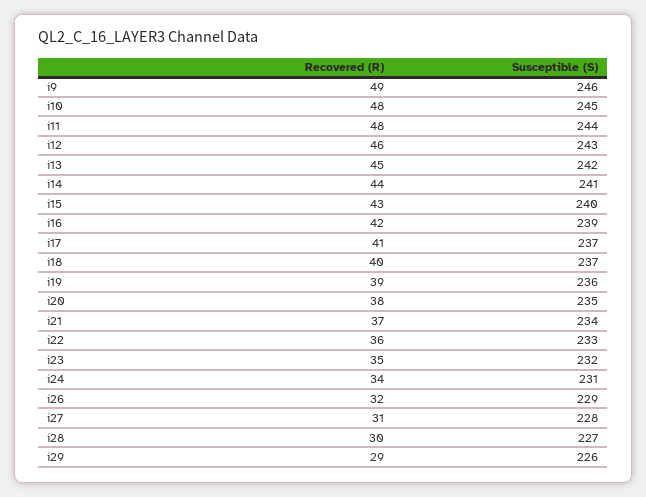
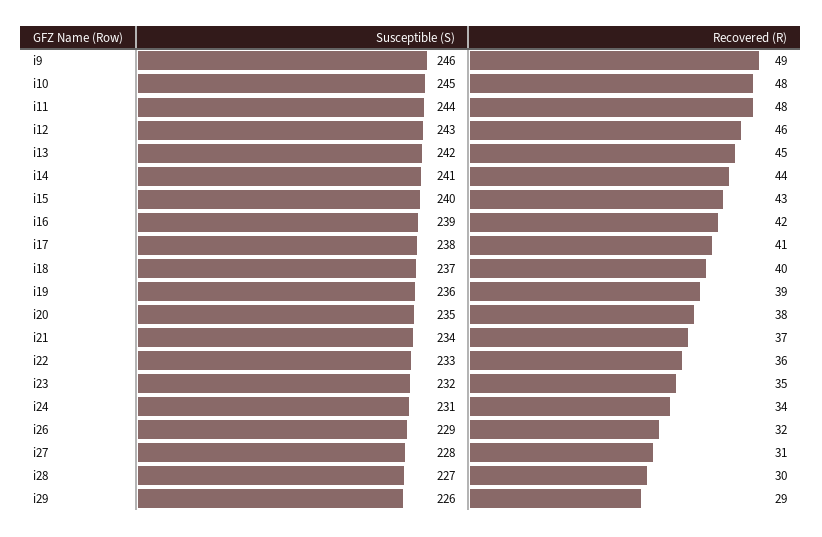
Susceptible (S), i17: 237 -> 238

